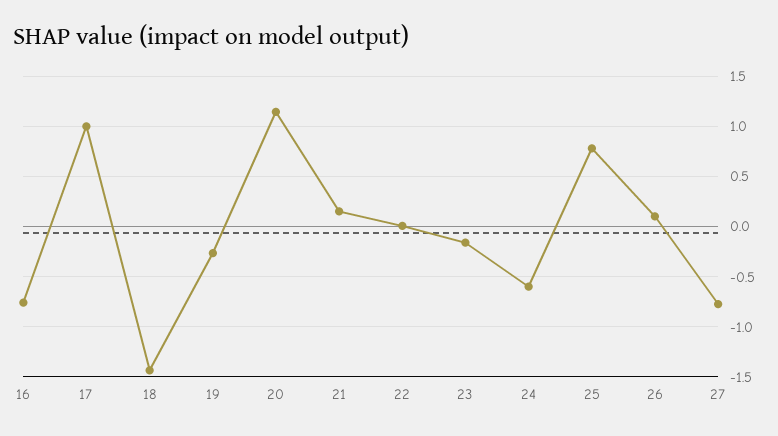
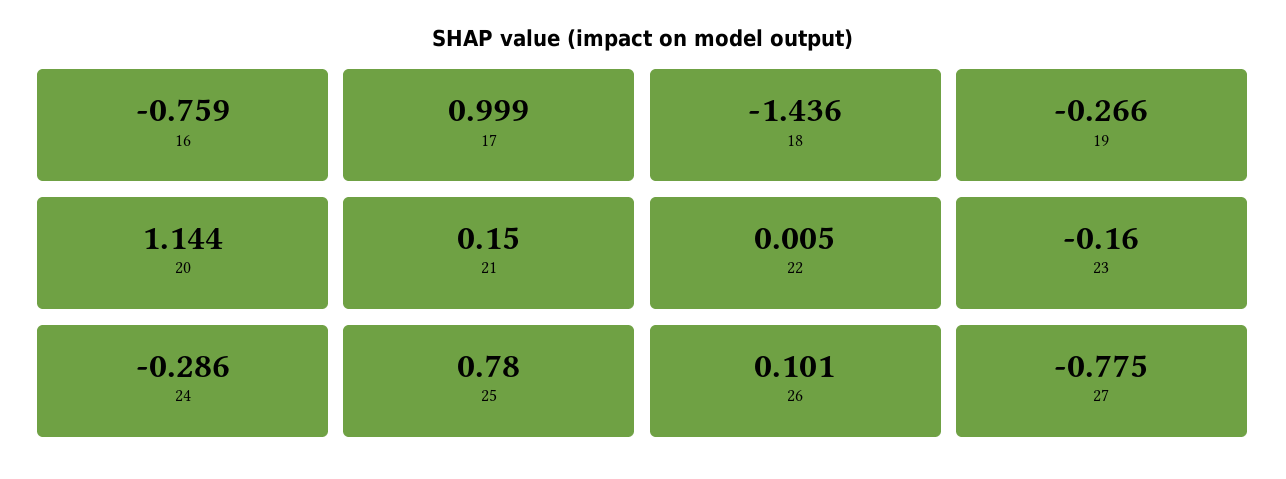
24: -0.6 -> -0.286

